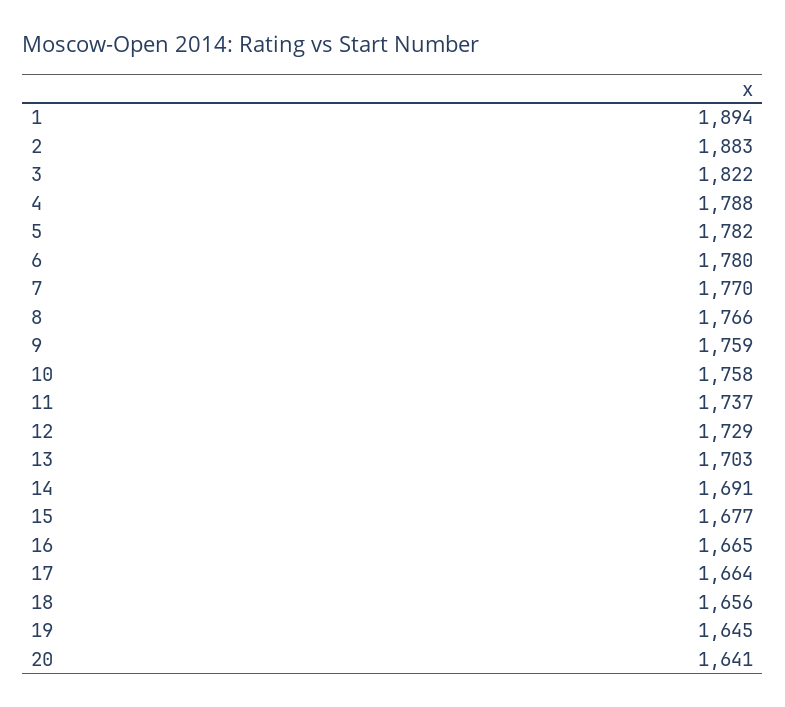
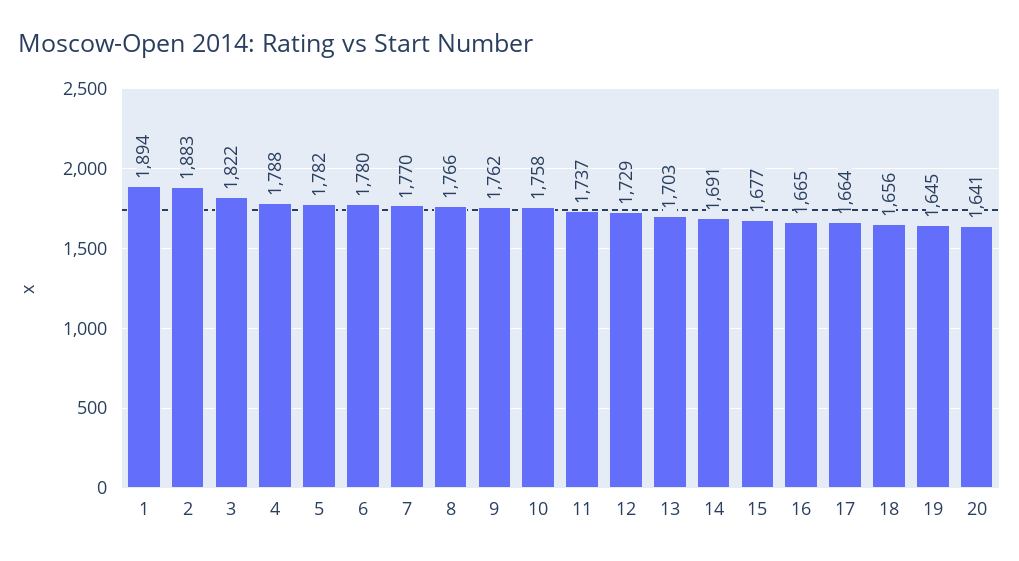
9: 1759 -> 1762

